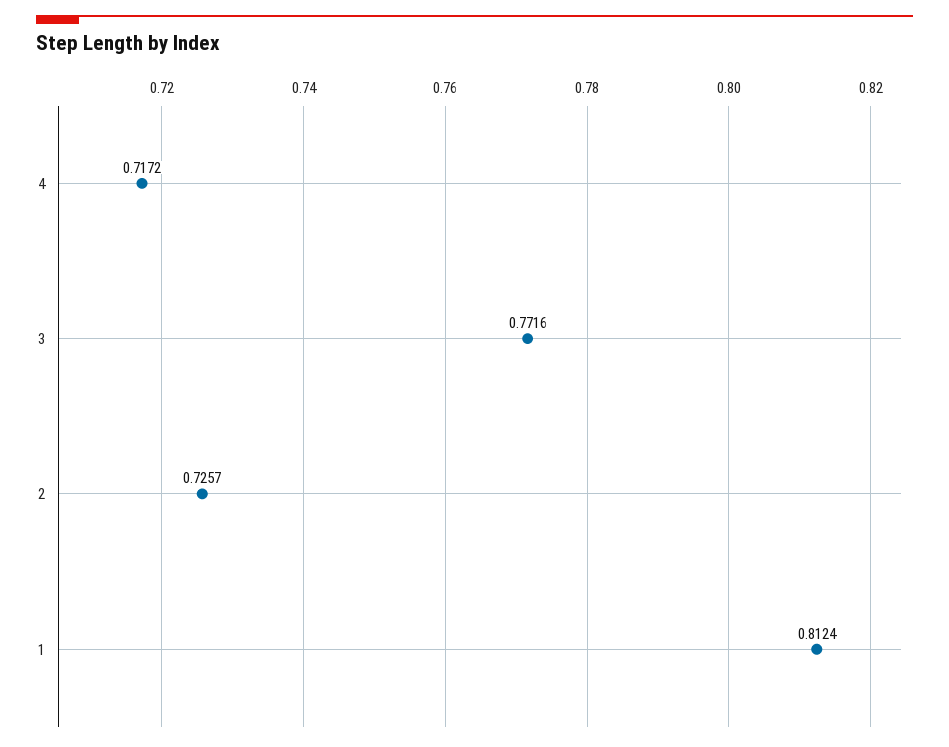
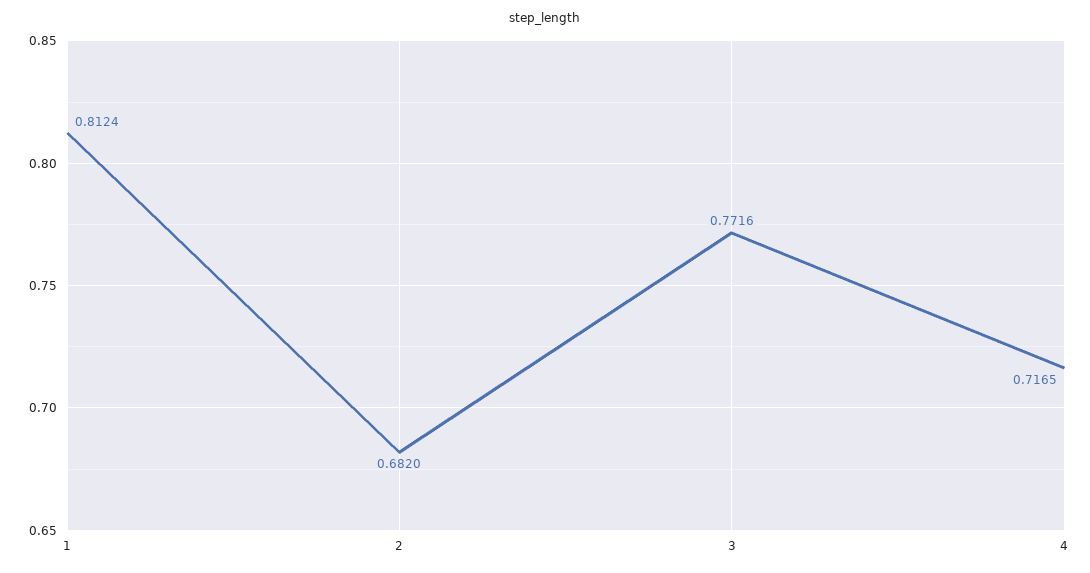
4: 0.7172 -> 0.7165
2: 0.7257 -> 0.682

